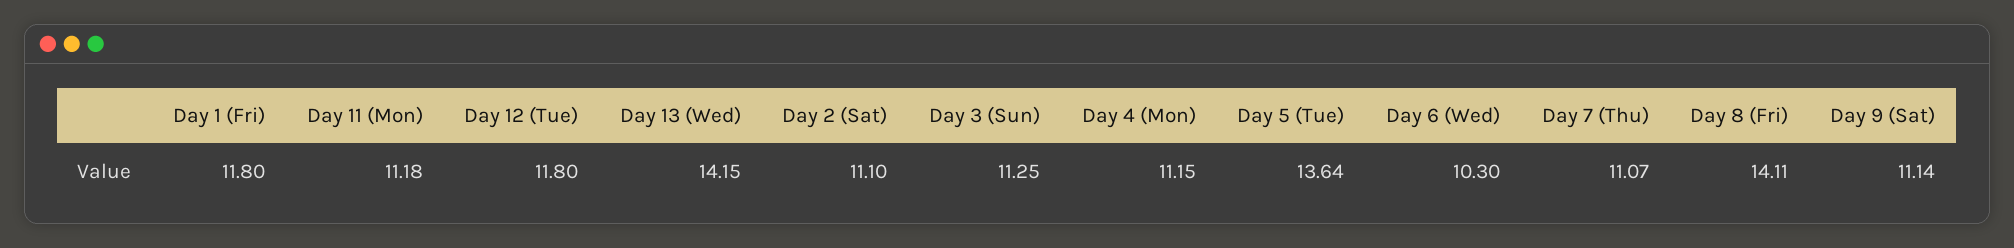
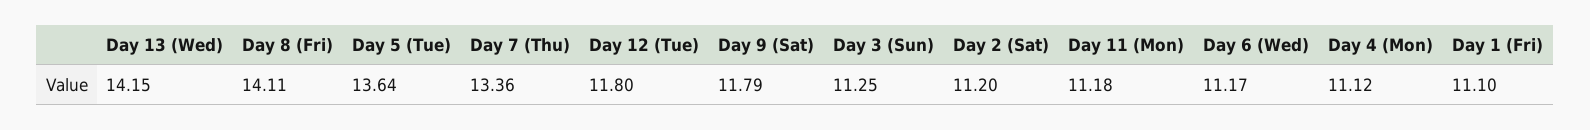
Day 1 (Fri): 11.8 -> 11.1
Day 2 (Sat): 11.1 -> 11.2
Day 4 (Mon): 11.15 -> 11.12
Day 6 (Wed): 10.3 -> 11.17
Day 7 (Thu): 11.07 -> 13.36
Day 9 (Sat): 11.14 -> 11.79

